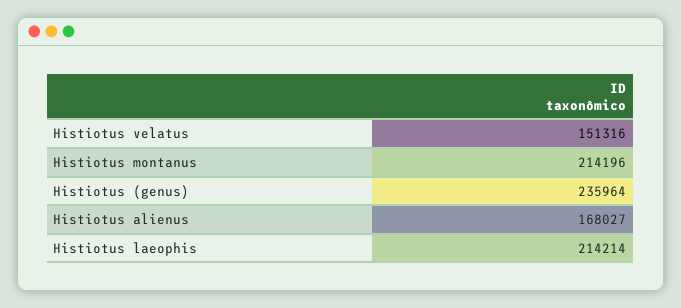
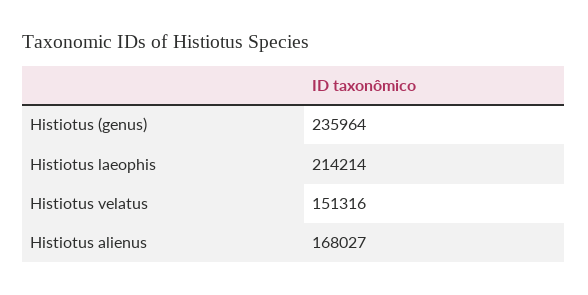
Histiotus montanus: 214196 -> none

